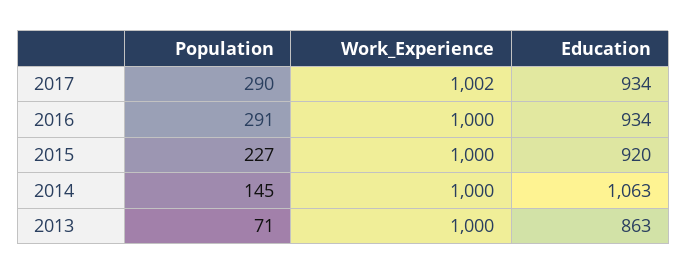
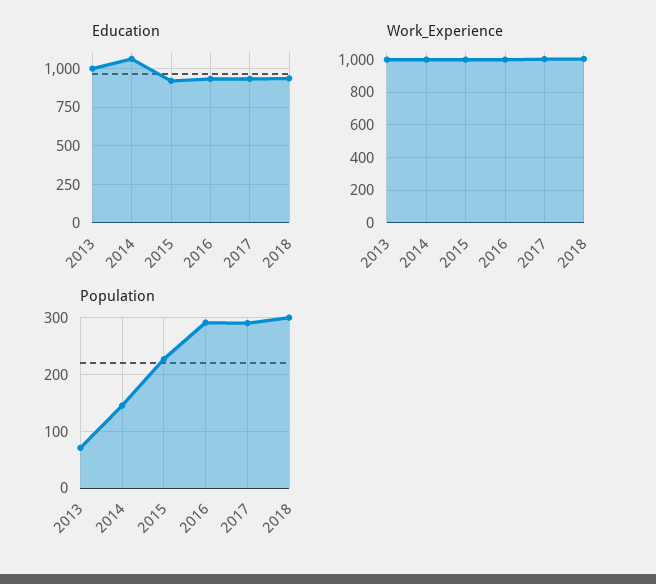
Education, 2013: 863 -> 1000
Education, 2018: none -> 950
Work_Experience, 2018: none -> 1000
Population, 2018: none -> 300

